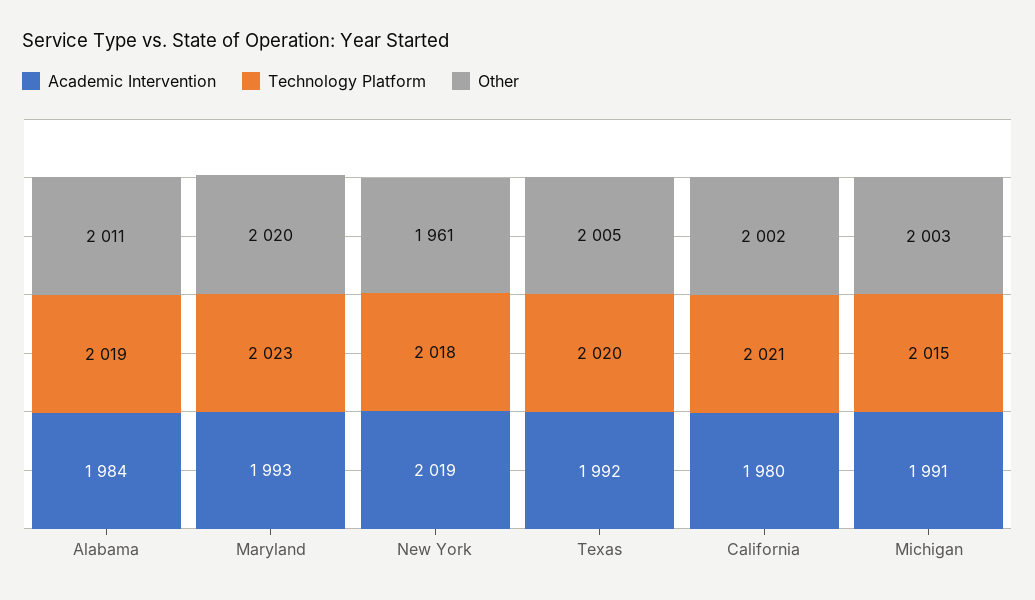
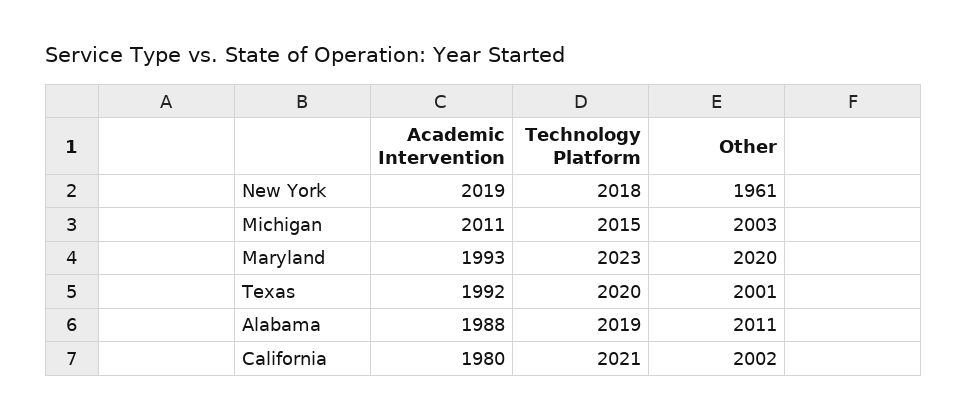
Academic Intervention, Alabama: 1984 -> 1988
Other, Texas: 2005 -> 2001
Academic Intervention, Michigan: 1991 -> 2011

